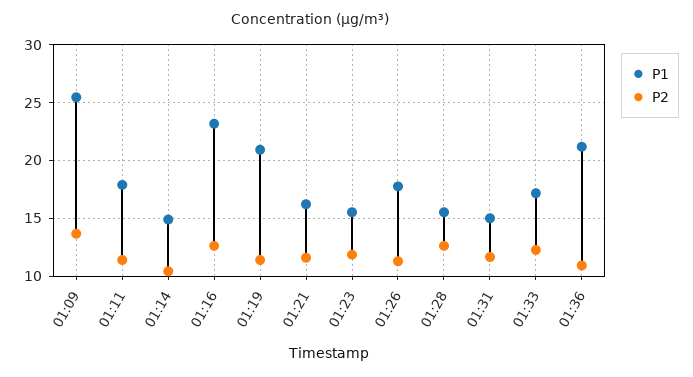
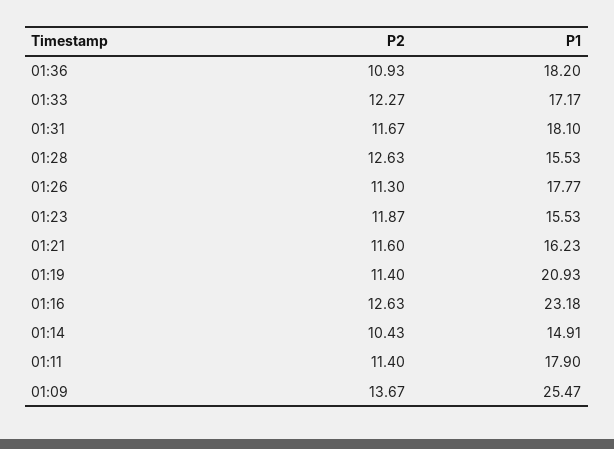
P1, 01:31: 15 -> 18.1
P1, 01:36: 21 -> 18.2

